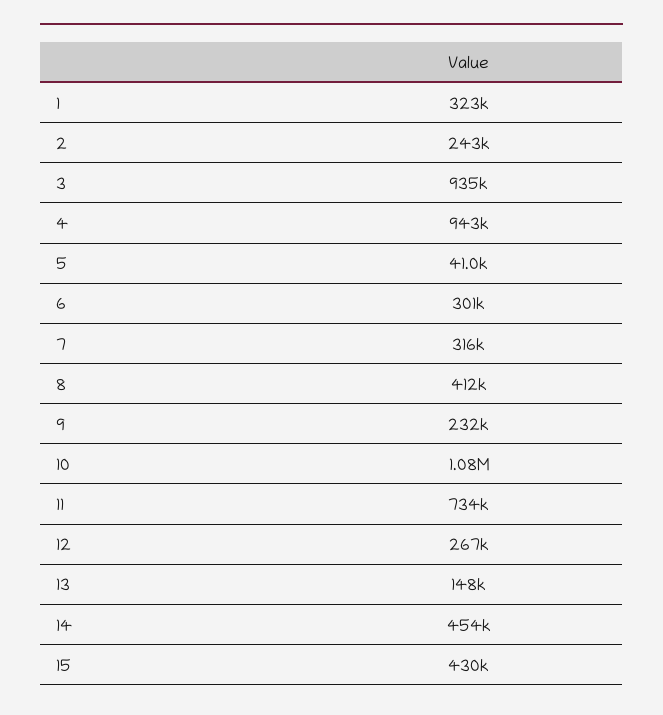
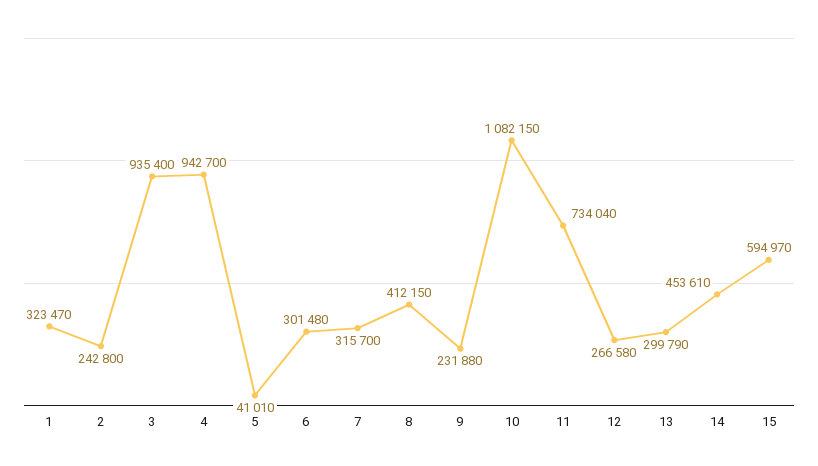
13: 148000 -> 299790
15: 430000 -> 594970

